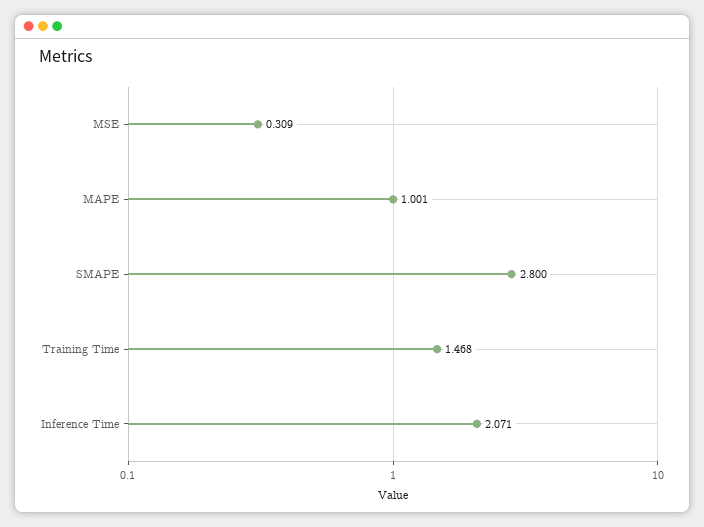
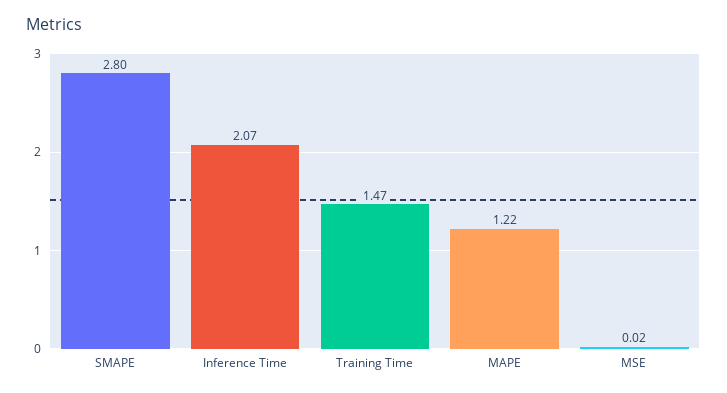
MSE: 0.309 -> 0.02
MAPE: 1.001 -> 1.22

